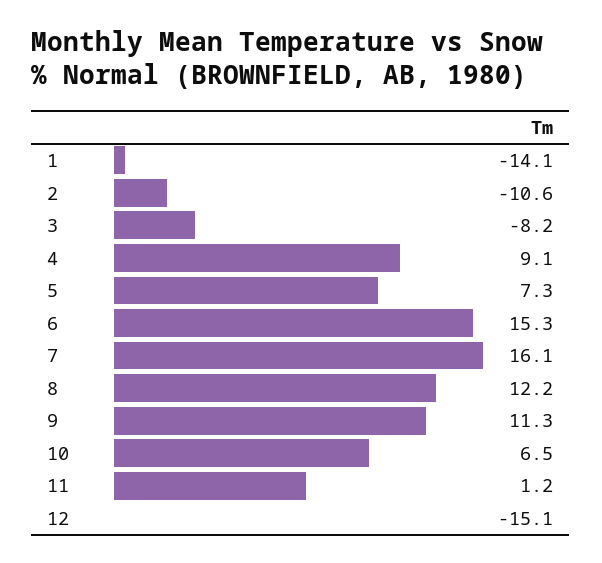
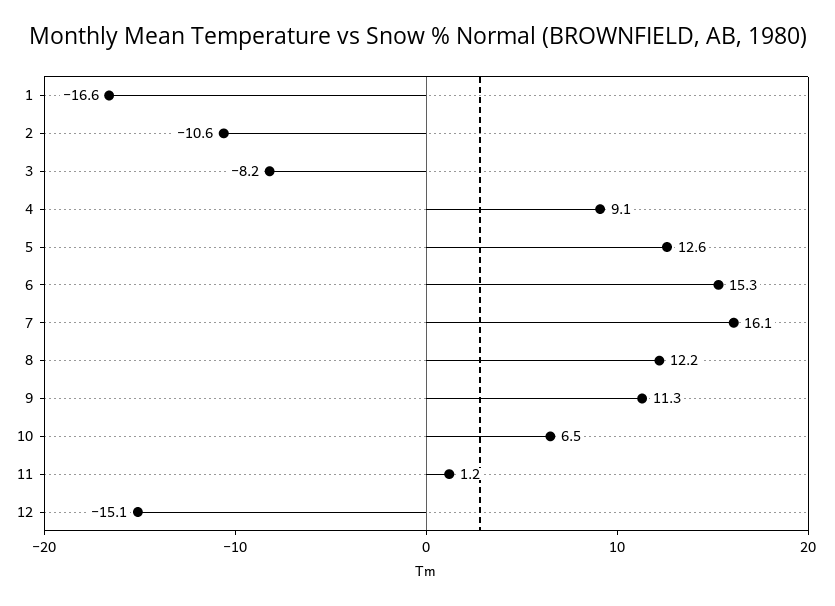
1: -14.1 -> -16.6
5: 7.3 -> 12.6

